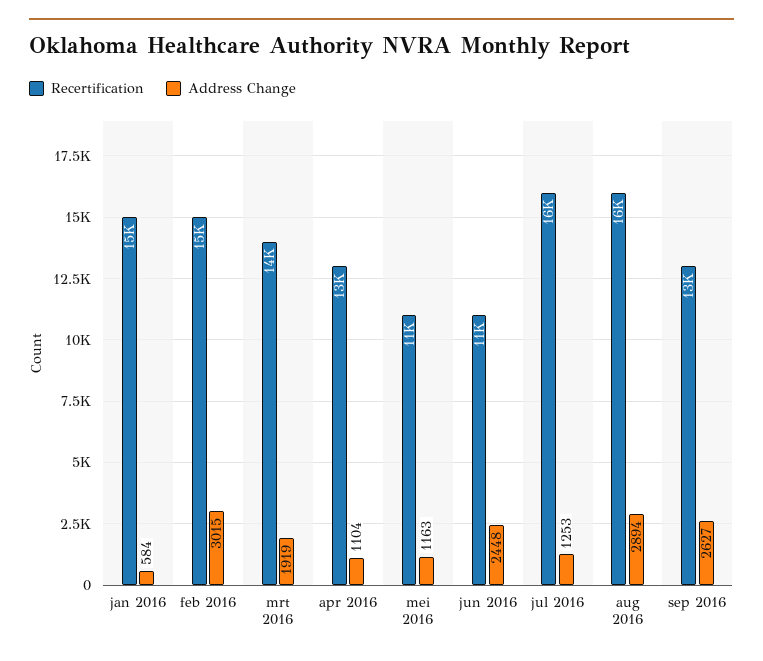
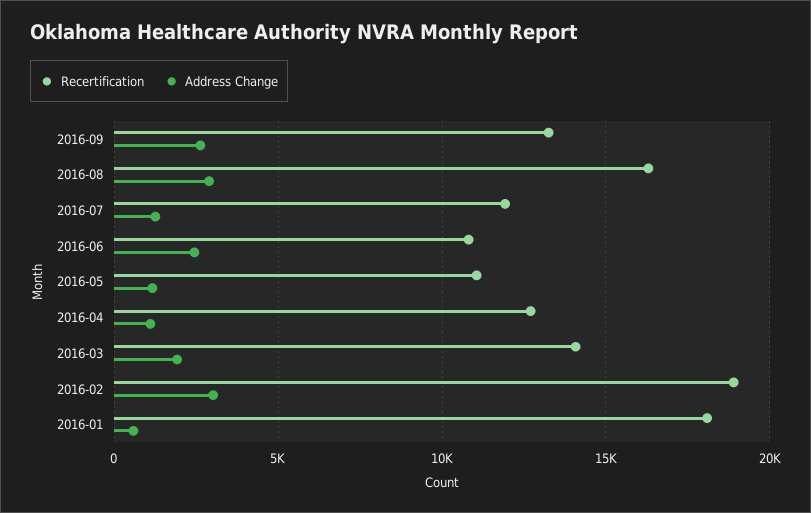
Recertification, jan 2016: 15000 -> 18000
Recertification, feb 2016: 15000 -> 19000
Recertification, jul 2016: 16000 -> 12000

